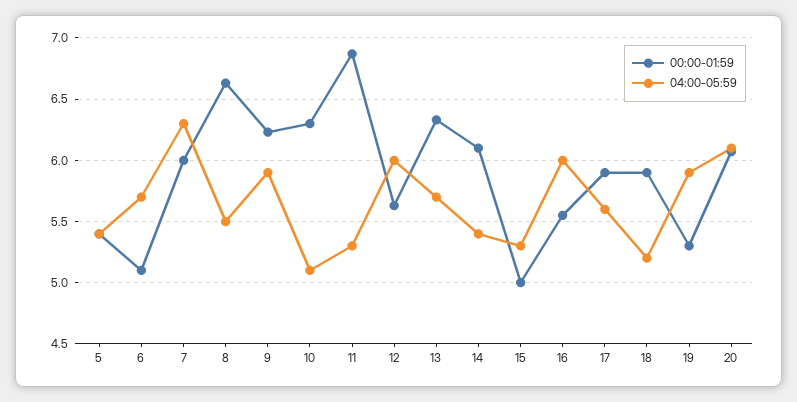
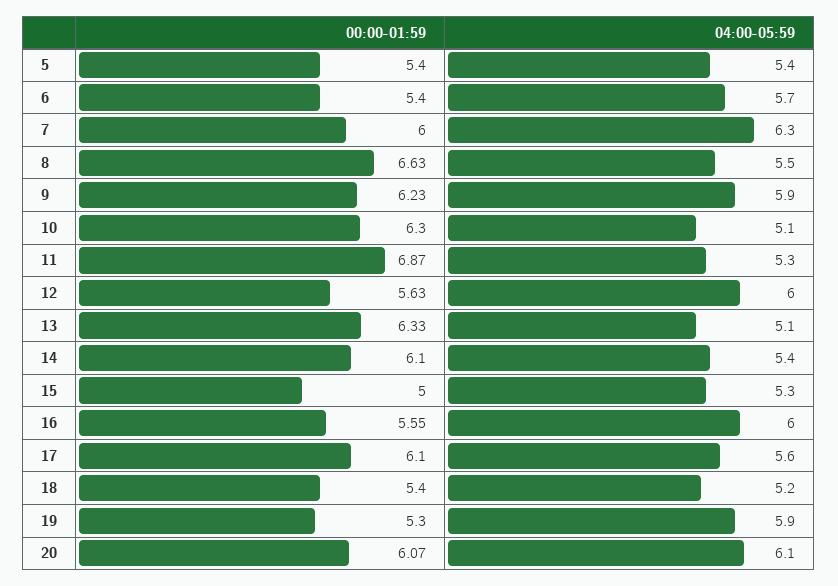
00:00-01:59, 6: 5.1 -> 5.4
04:00-05:59, 13: 5.7 -> 5.1
00:00-01:59, 17: 5.9 -> 6.1
00:00-01:59, 18: 5.9 -> 5.4

